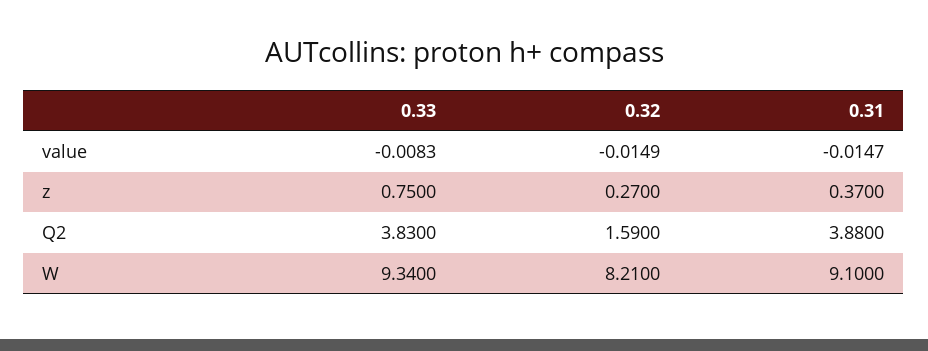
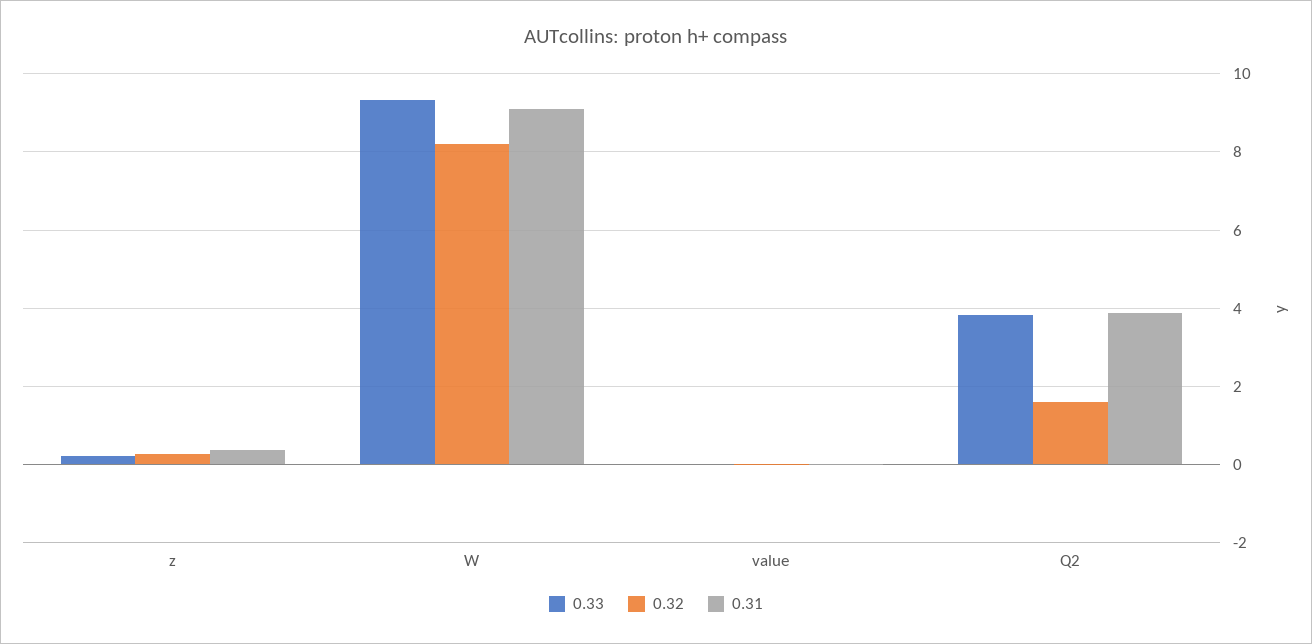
0.33, z: 0.75 -> 0.2

